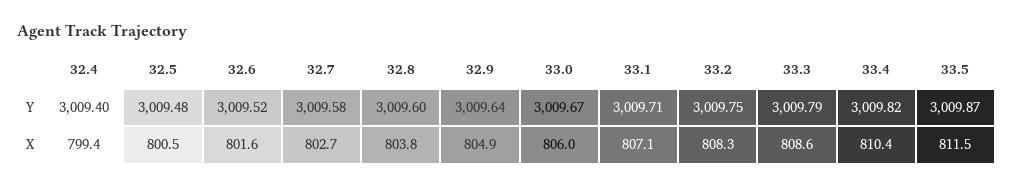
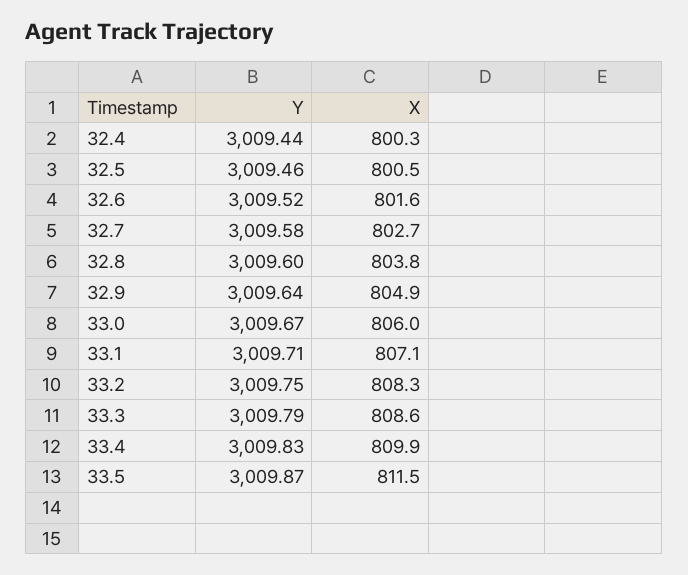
32.4, Y: 3009.4 -> 3009.44
32.5, Y: 3009.48 -> 3009.46
33.4, Y: 3009.82 -> 3009.83
32.4, X: 799.4 -> 800.3
33.4, X: 810.4 -> 809.9

